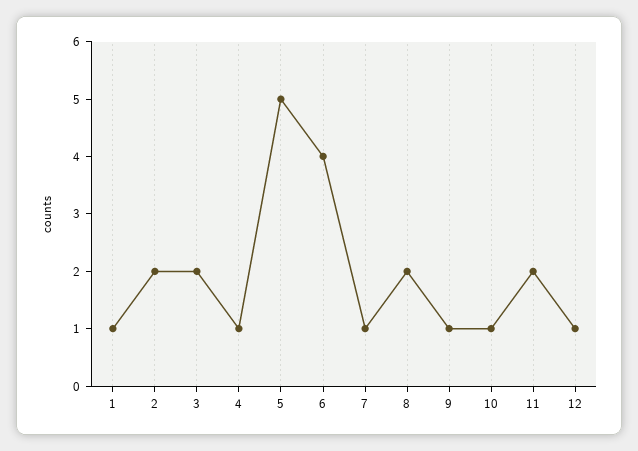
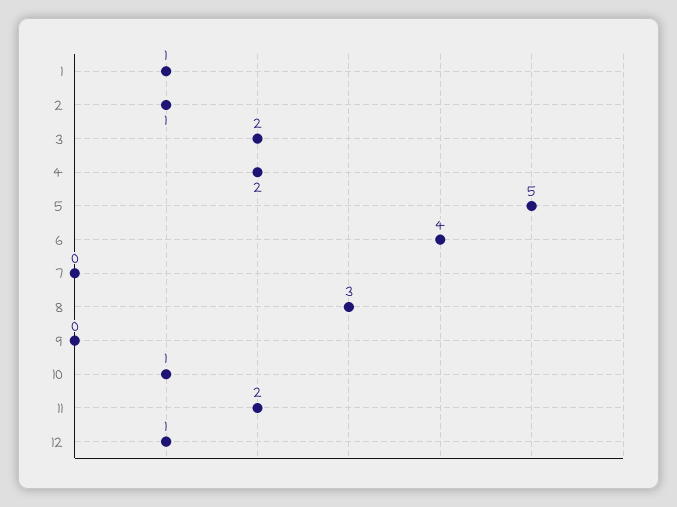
2: 2 -> 1
4: 1 -> 2
7: 1 -> 0
8: 2 -> 3
9: 1 -> 0

